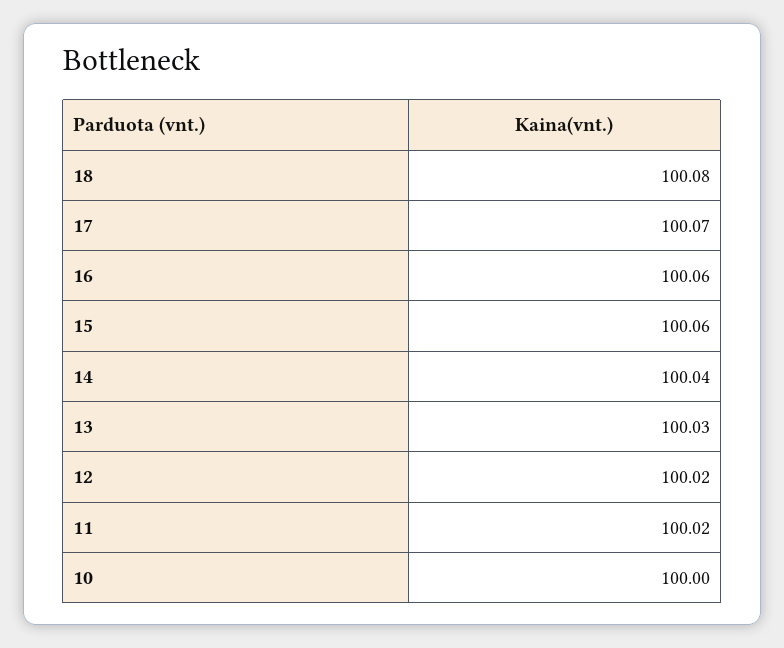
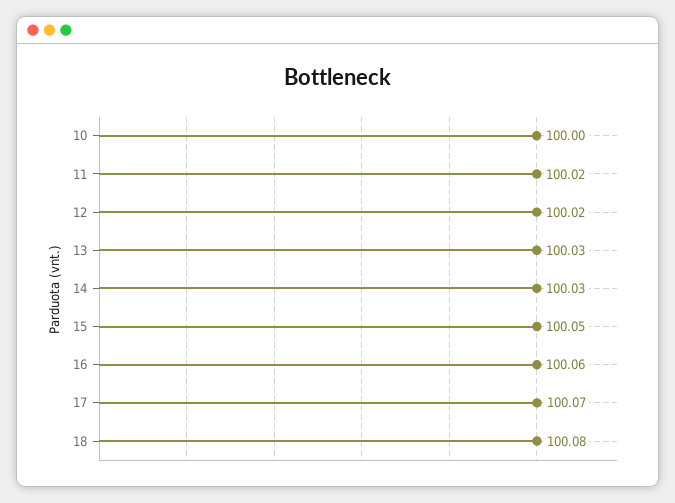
15: 100.06 -> 100.05
14: 100.04 -> 100.03

